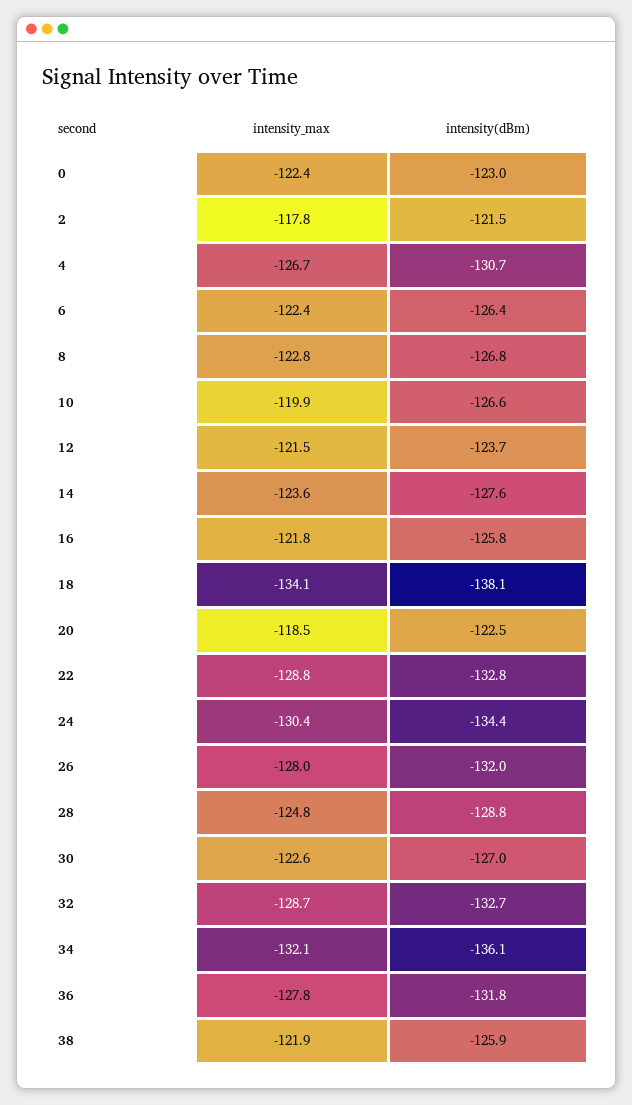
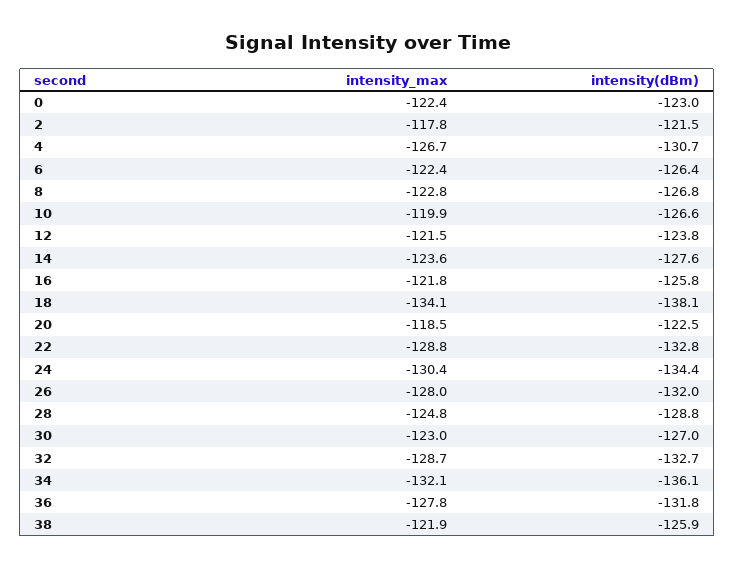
intensity(dBm), 12: -123.7 -> -123.8
intensity_max, 30: -122.6 -> -123

